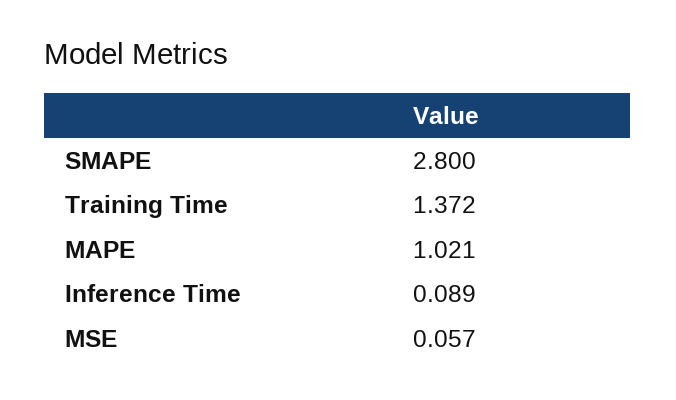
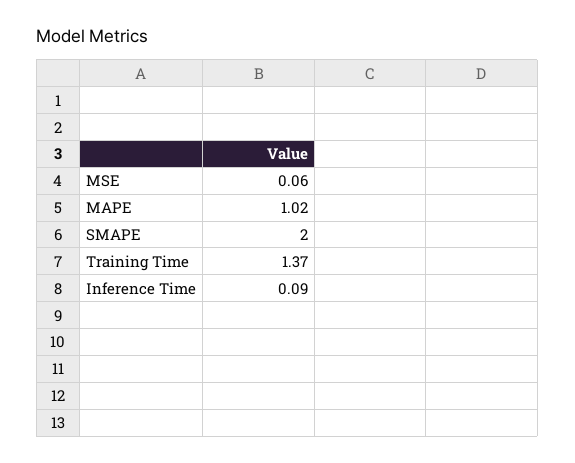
SMAPE: 2.8 -> 2

